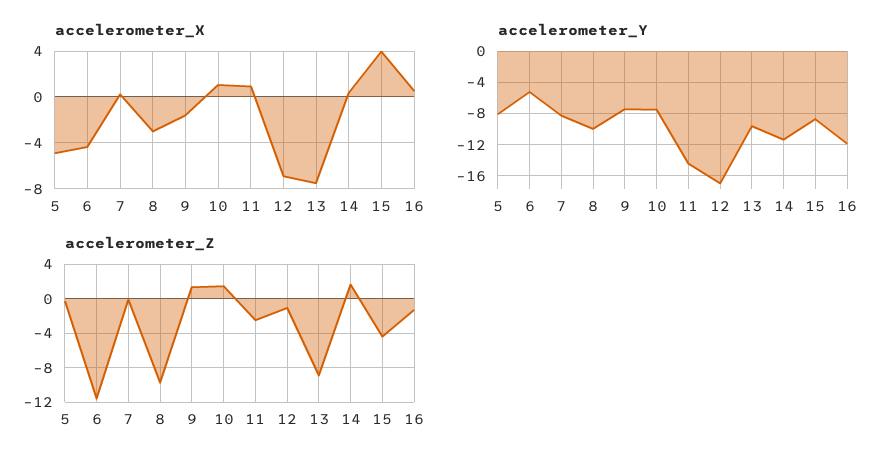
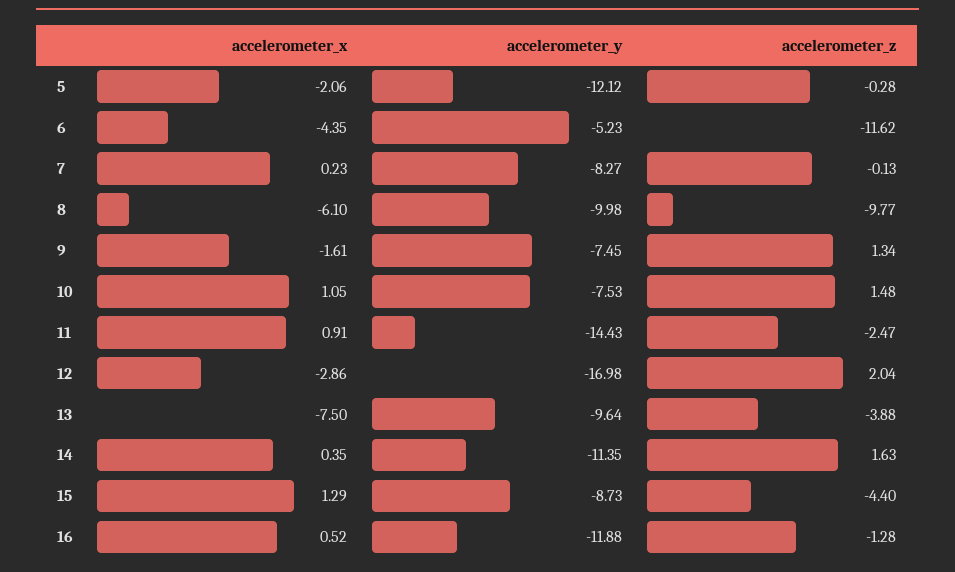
accelerometer_X, 5: -5 -> -2.06
accelerometer_X, 8: -3 -> -6.1
accelerometer_X, 12: -7 -> -2.86
accelerometer_X, 15: 4 -> 1.29
accelerometer_Y, 5: -8 -> -12.12
accelerometer_Z, 12: -1 -> 2.04
accelerometer_Z, 13: -9 -> -3.88

